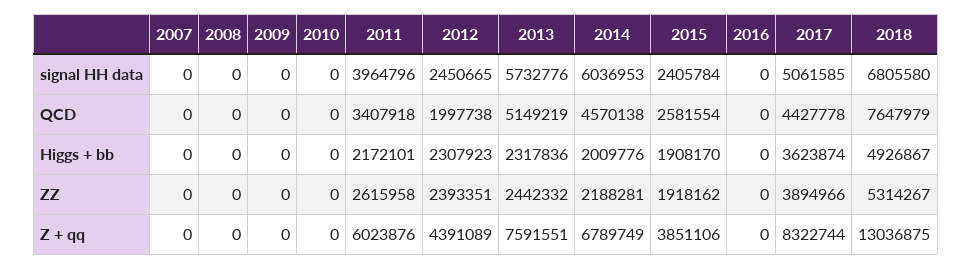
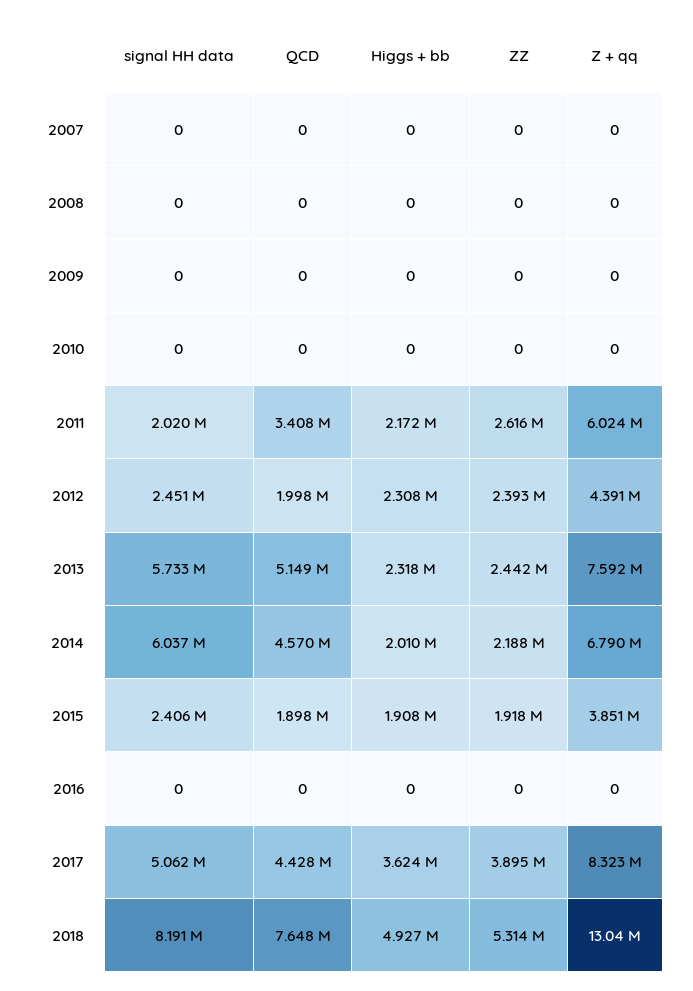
2011, signal HH data: 3964796 -> 2020000
2018, signal HH data: 6805580 -> 8191000
2015, QCD: 2581554 -> 1898000

